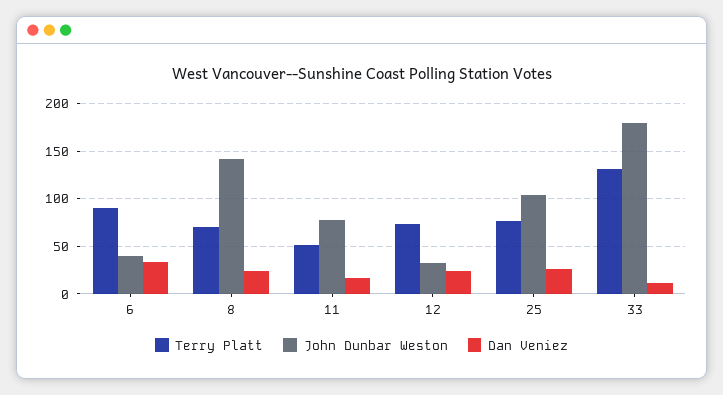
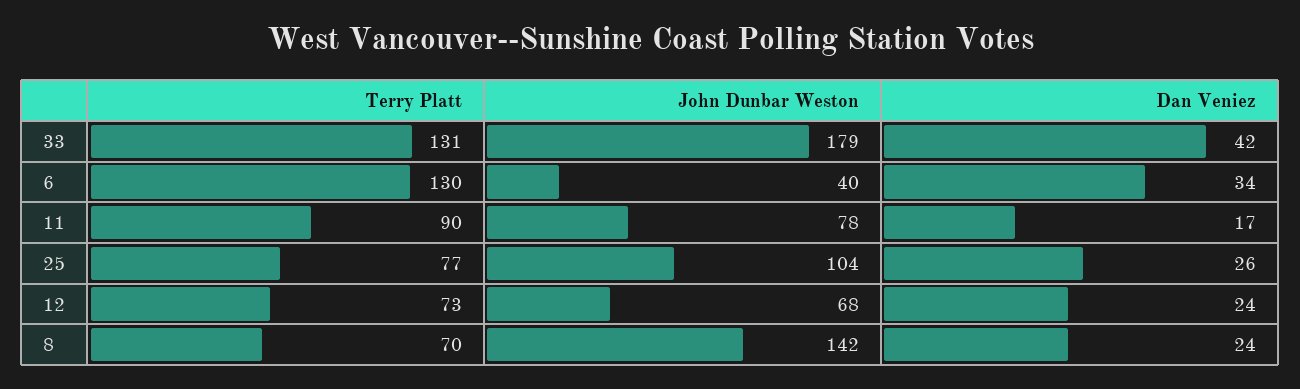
Terry Platt, 6: 90 -> 130
Terry Platt, 11: 50 -> 90
John Dunbar Weston, 12: 30 -> 68
Dan Veniez, 33: 10 -> 42

